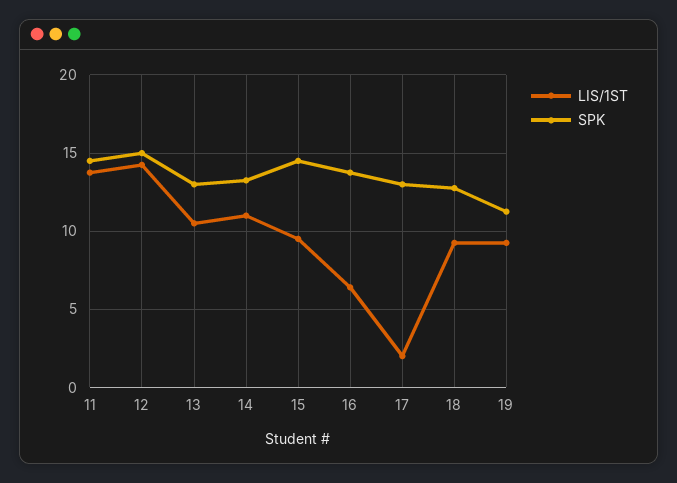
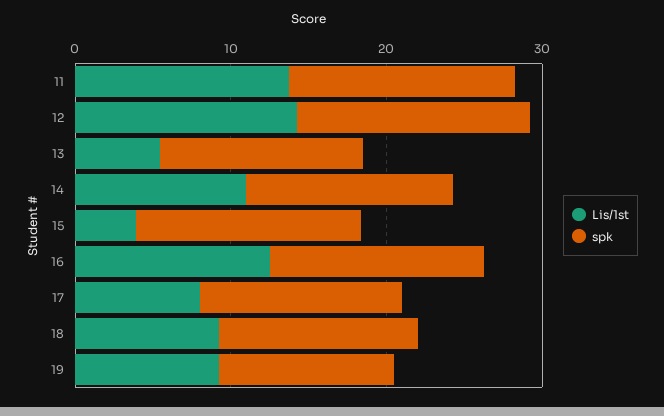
LIS/1ST, 13: 10.5 -> 6
LIS/1ST, 15: 9.5 -> 4
LIS/1ST, 16: 6.5 -> 12
LIS/1ST, 17: 2 -> 8

